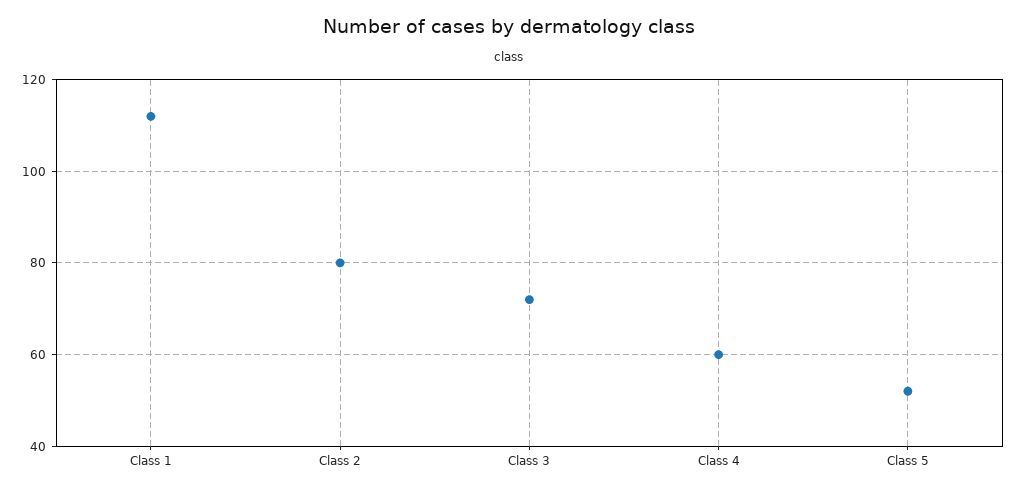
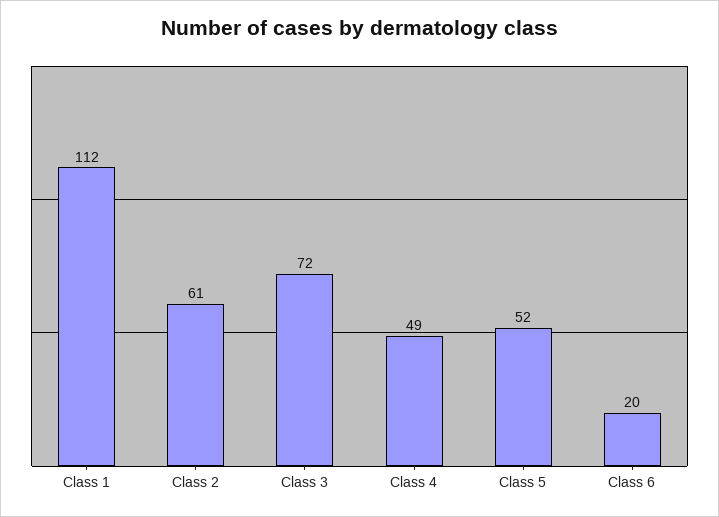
Class 2: 80 -> 61
Class 4: 60 -> 49
Class 6: none -> 20

